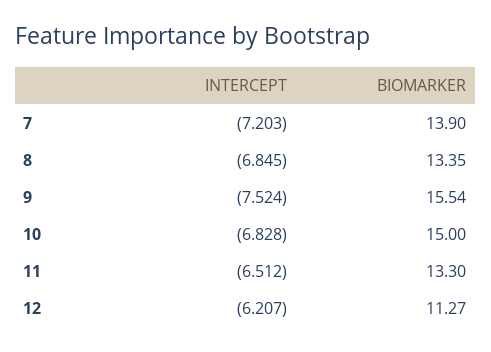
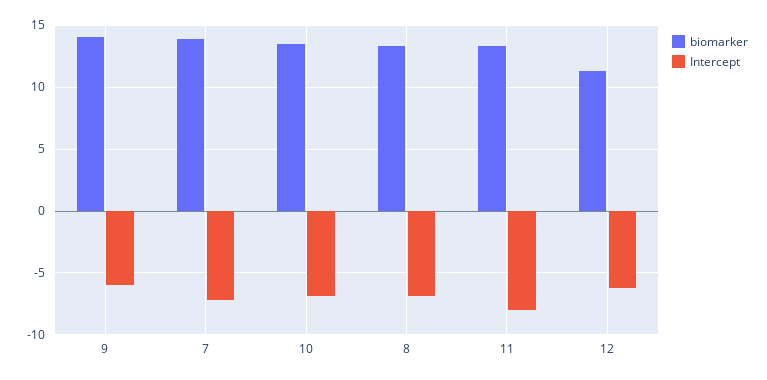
INTERCEPT, 9: -7.524 -> -6
BIOMARKER, 9: 15.54 -> 14
BIOMARKER, 10: 15 -> 13.5
INTERCEPT, 11: -6.512 -> -8

